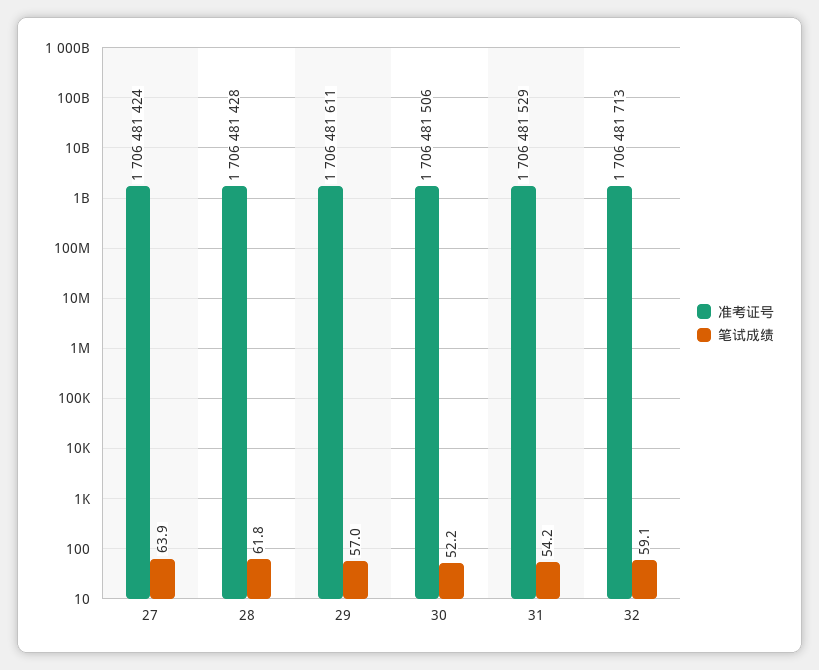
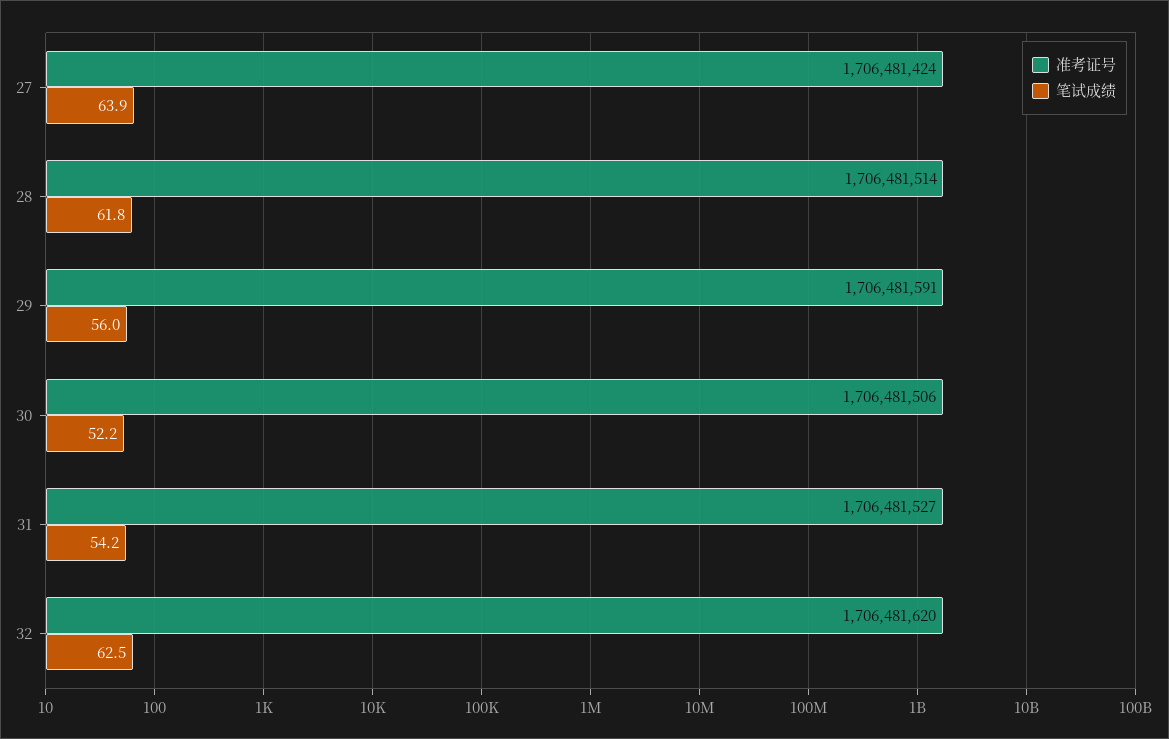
准考证号, 28: 1706481428 -> 1706481514
准考证号, 29: 1706481611 -> 1706481591
笔试成绩, 29: 57 -> 56
准考证号, 31: 1706481529 -> 1706481527
准考证号, 32: 1706481713 -> 1706481620
笔试成绩, 32: 59.1 -> 62.5

